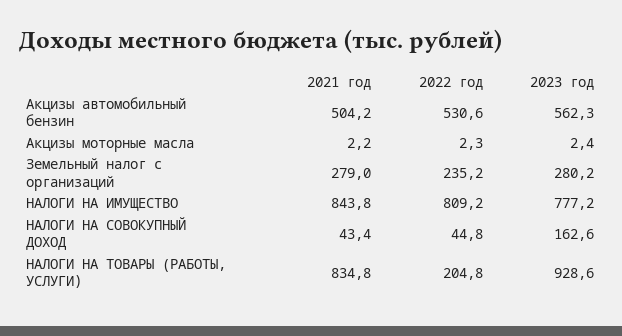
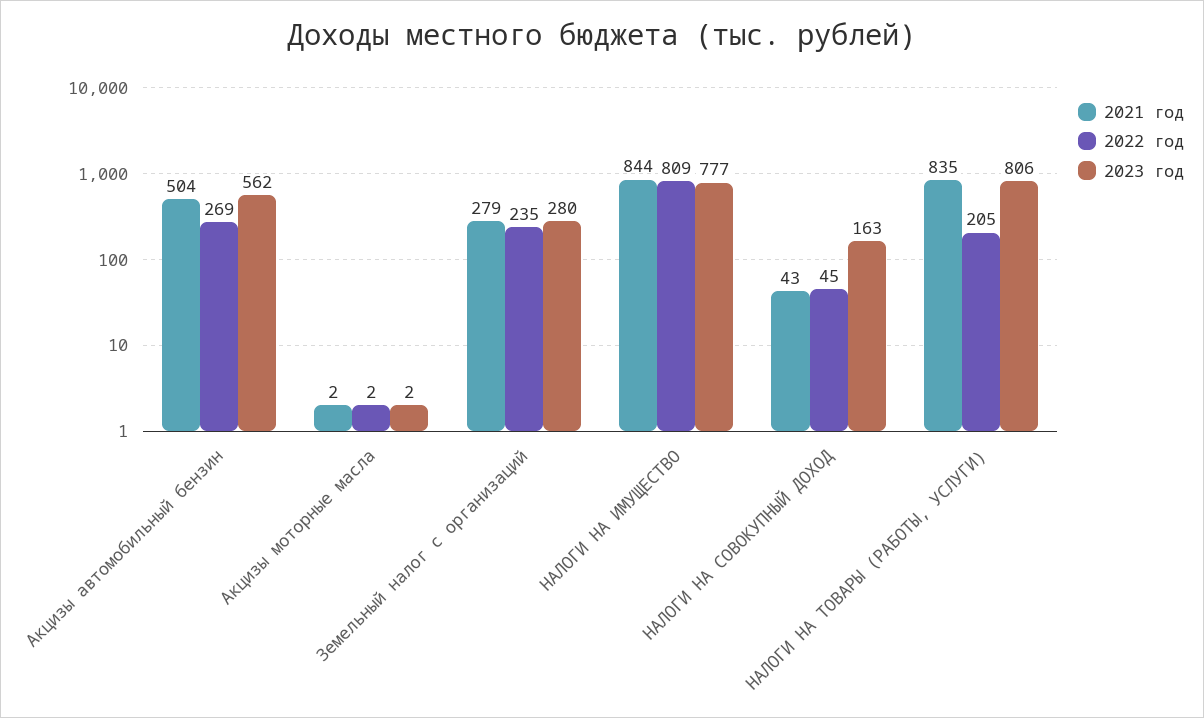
2022 год, Акцизы автомобильный бензин: 530.6 -> 269
2023 год, НАЛОГИ НА ТОВАРЫ (РАБОТЫ, УСЛУГИ): 928.6 -> 806

